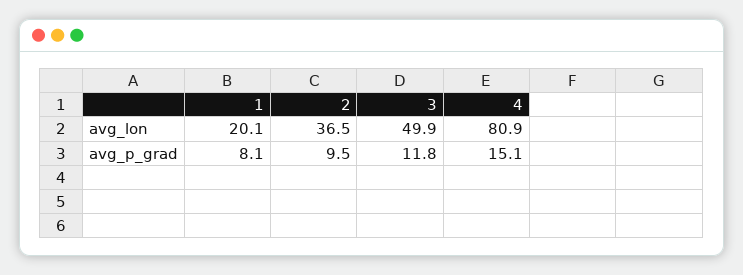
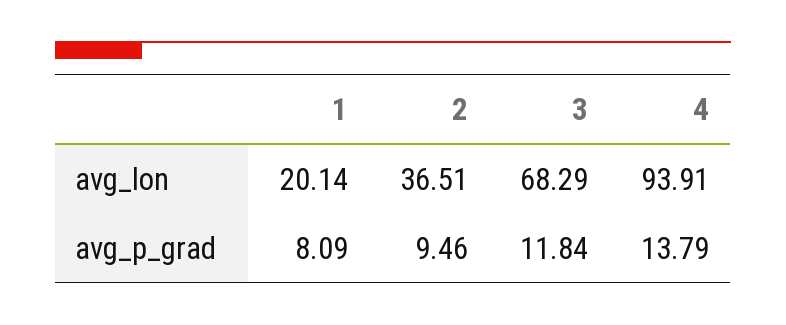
3, avg_lon: 49.9 -> 68.29
4, avg_lon: 80.9 -> 93.91
4, avg_p_grad: 15.1 -> 13.79

